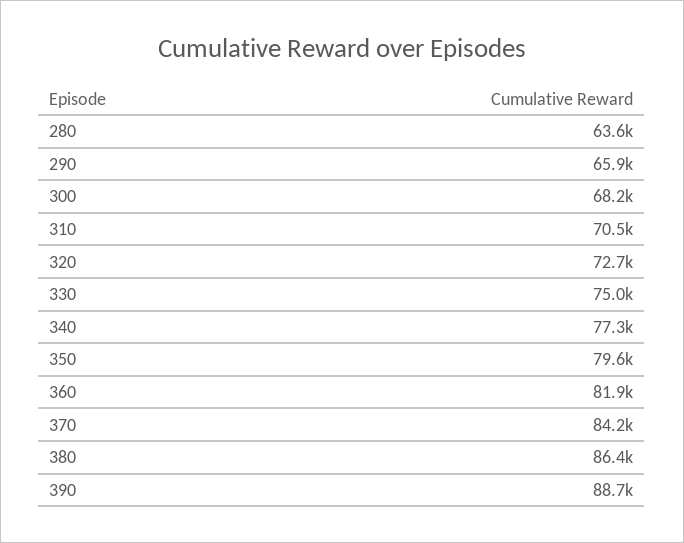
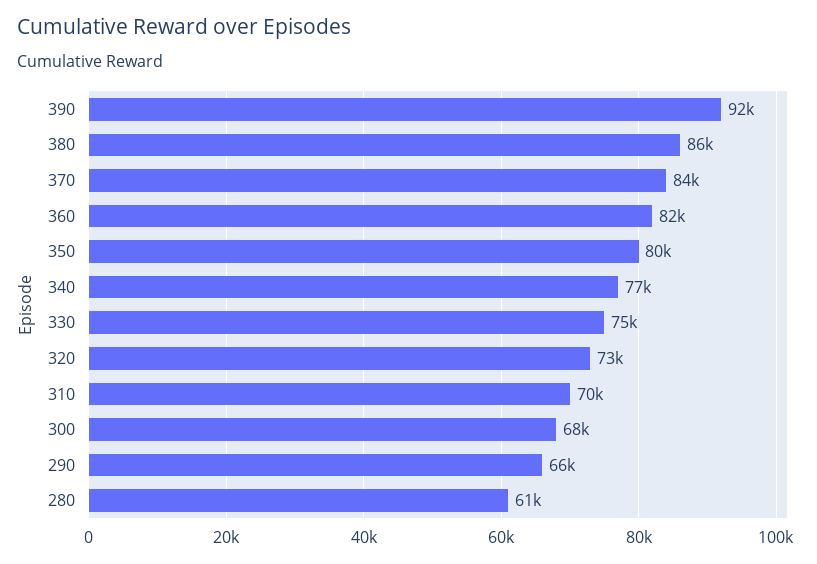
280: 63600 -> 61000
390: 88700 -> 92000

